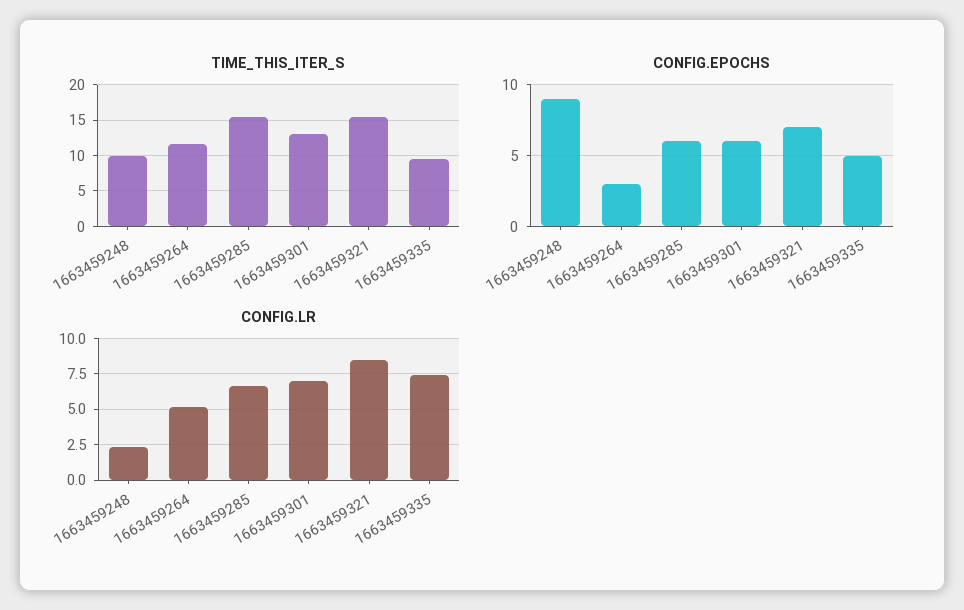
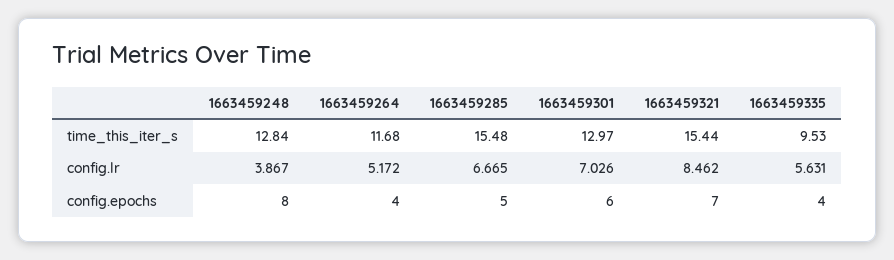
TIME_THIS_ITER_S, 1663459248: 10 -> 12.84
CONFIG.EPOCHS, 1663459248: 9 -> 8
CONFIG.EPOCHS, 1663459264: 3 -> 4
CONFIG.EPOCHS, 1663459285: 6 -> 5
CONFIG.EPOCHS, 1663459335: 5 -> 4
CONFIG.LR, 1663459248: 2.5 -> 3.867
CONFIG.LR, 1663459335: 7.5 -> 5.631

